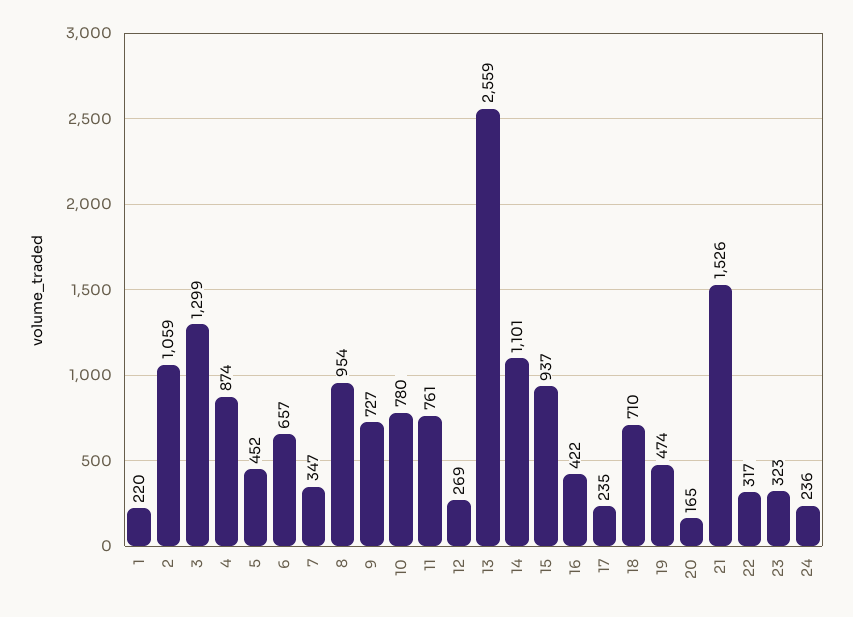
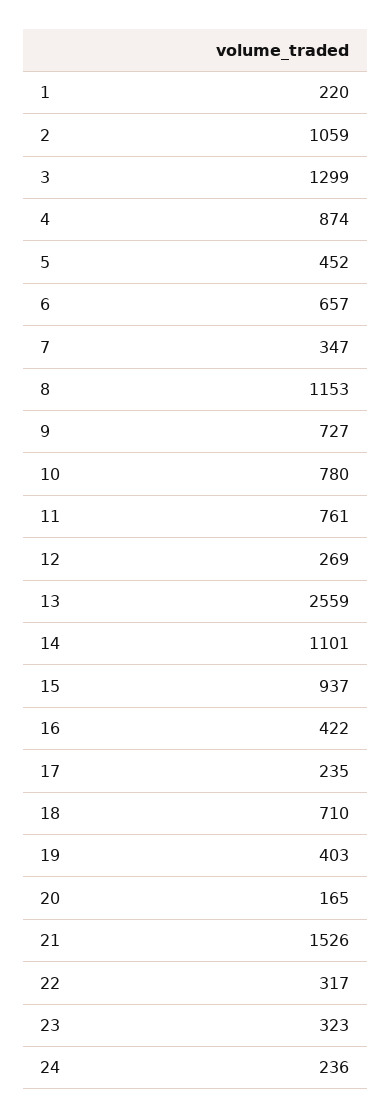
8: 954 -> 1153
19: 474 -> 403

